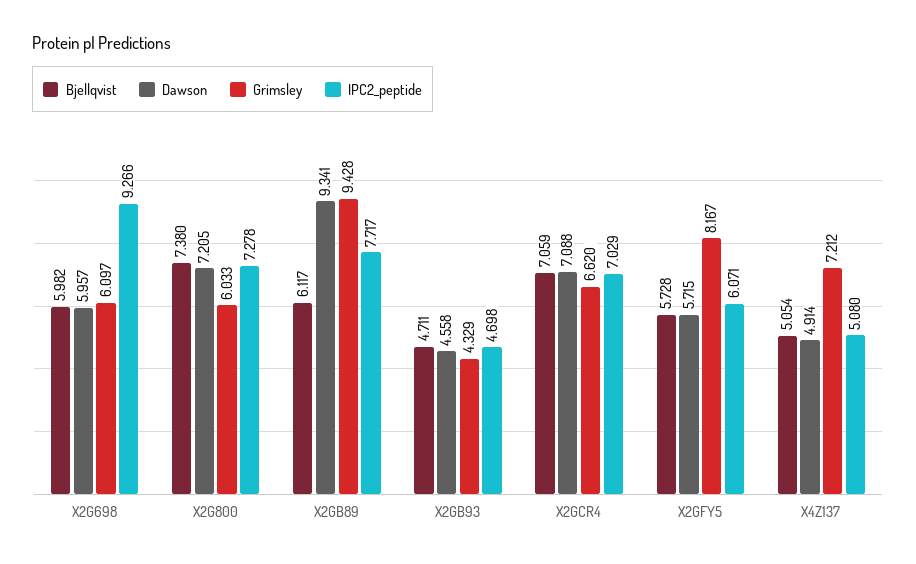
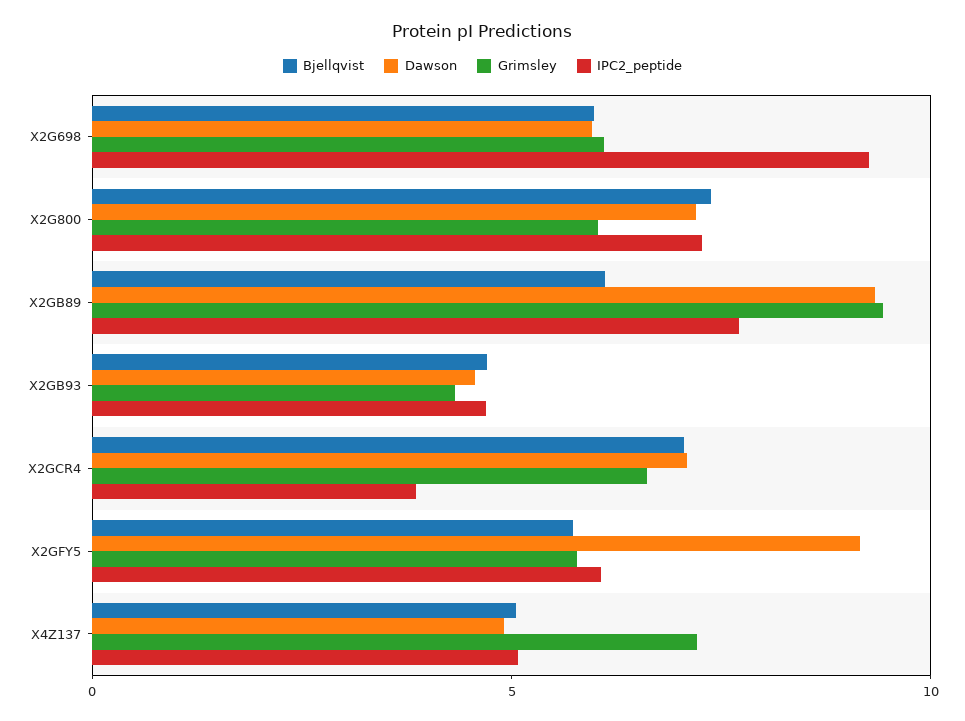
IPC2_peptide, X2GCR4: 7.029 -> 4
Dawson, X2GFY5: 5.715 -> 9
Grimsley, X2GFY5: 8.167 -> 6

